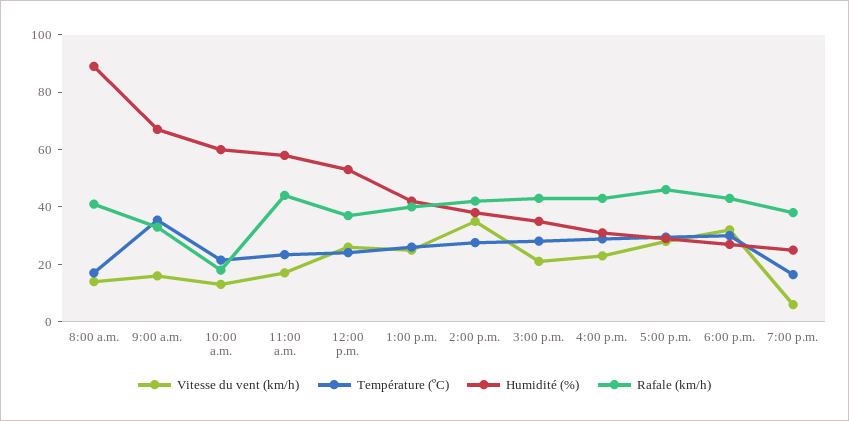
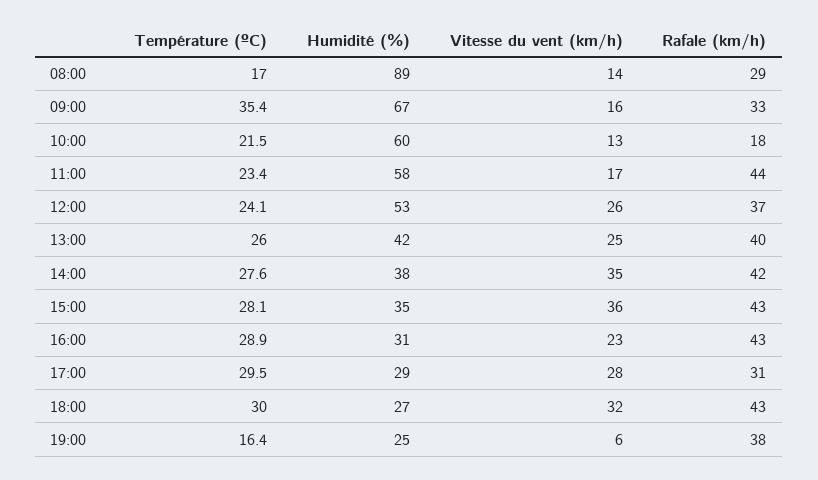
Rafale (km/h), 8:00 a.m.: 40 -> 29
Vitesse du vent (km/h), 3:00 p.m.: 20 -> 36
Rafale (km/h), 5:00 p.m.: 45 -> 31

